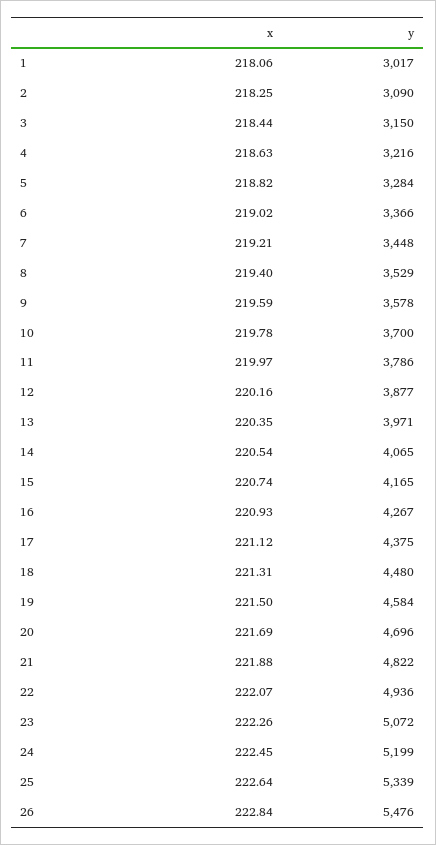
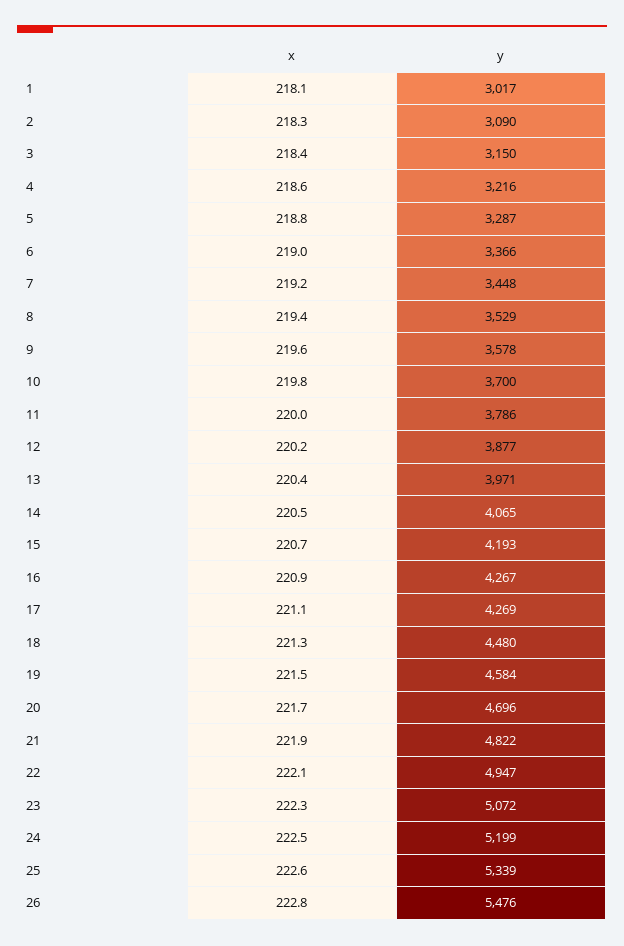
y, 5: 3284 -> 3287
y, 15: 4165 -> 4193
y, 17: 4375 -> 4269
y, 22: 4936 -> 4947

